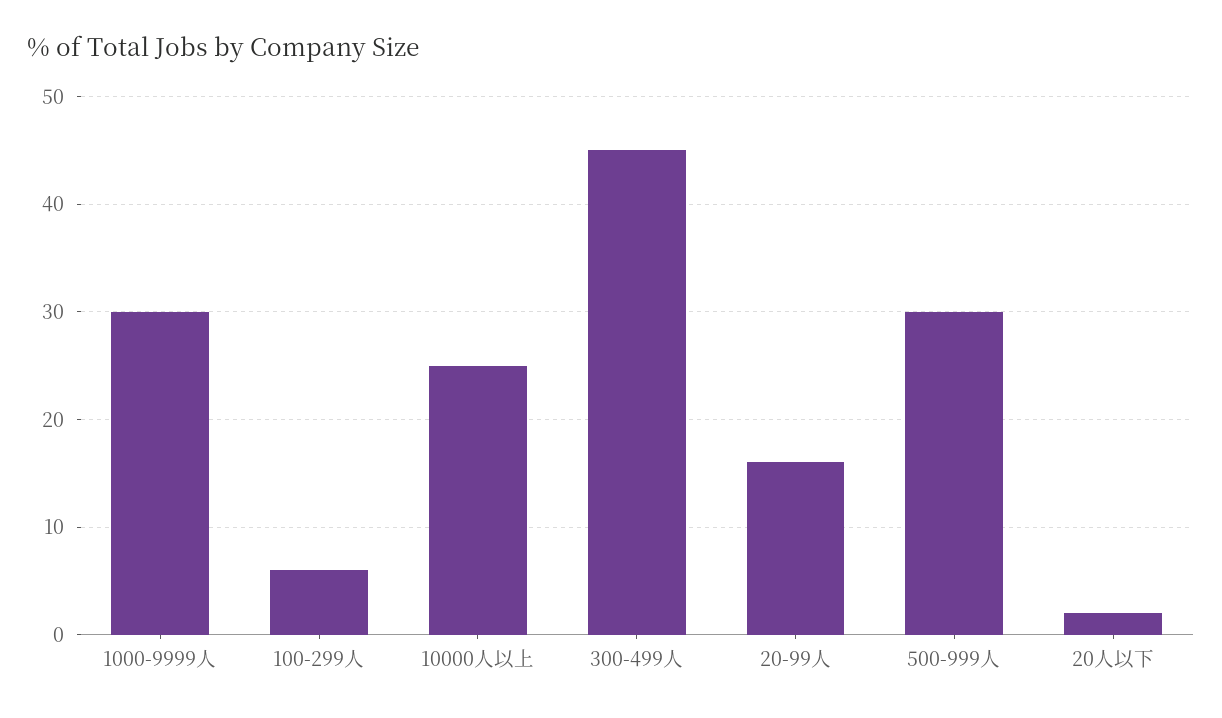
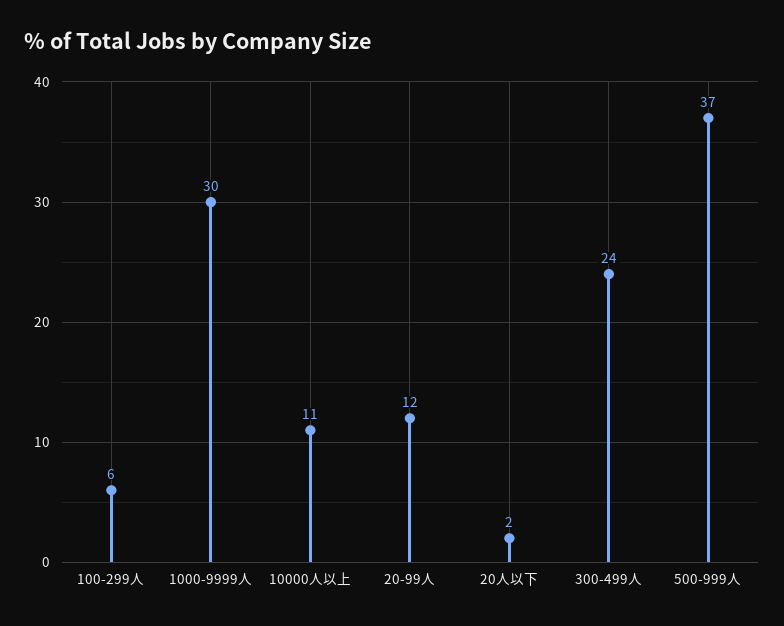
10000人以上: 25 -> 11
300-499人: 45 -> 24
20-99人: 16 -> 12
500-999人: 30 -> 37

